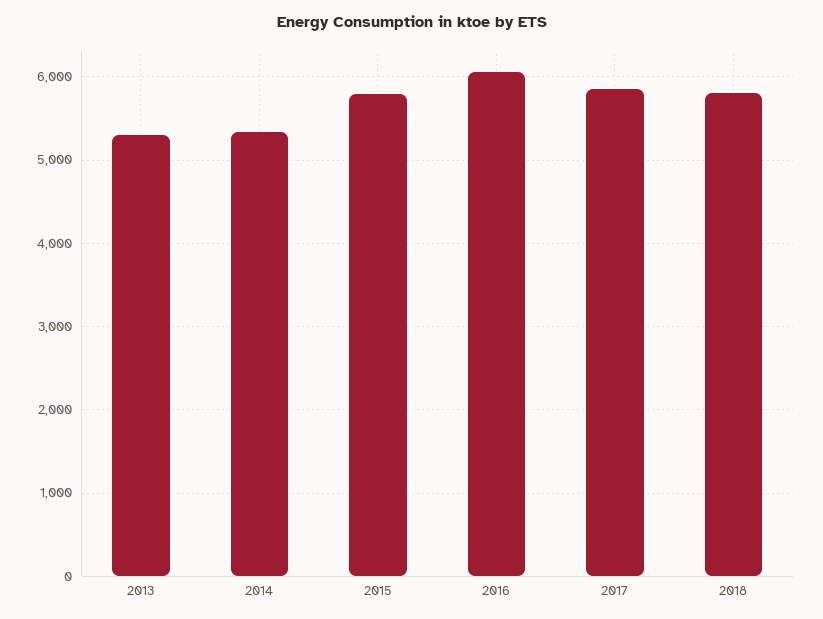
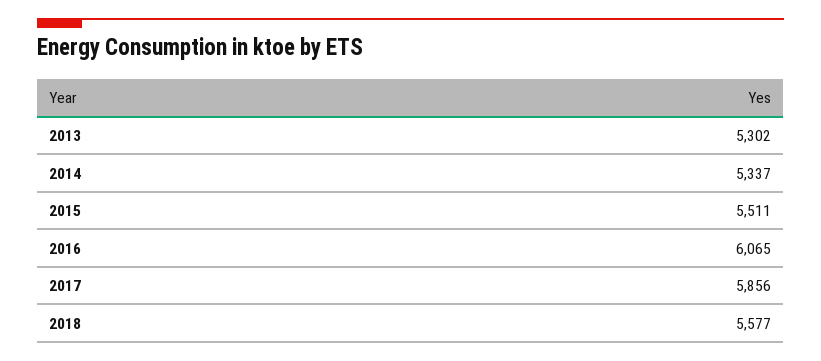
2015: 5800 -> 5511
2018: 5800 -> 5577

